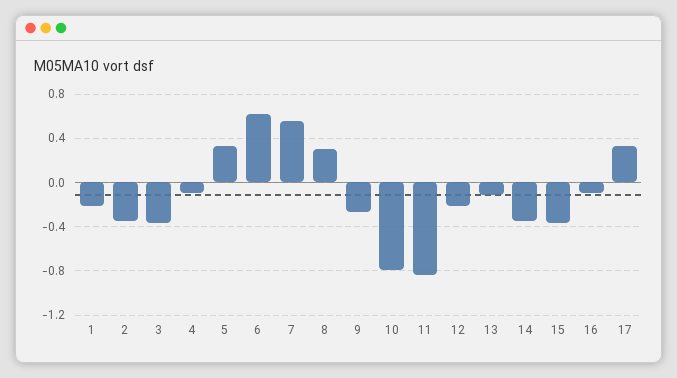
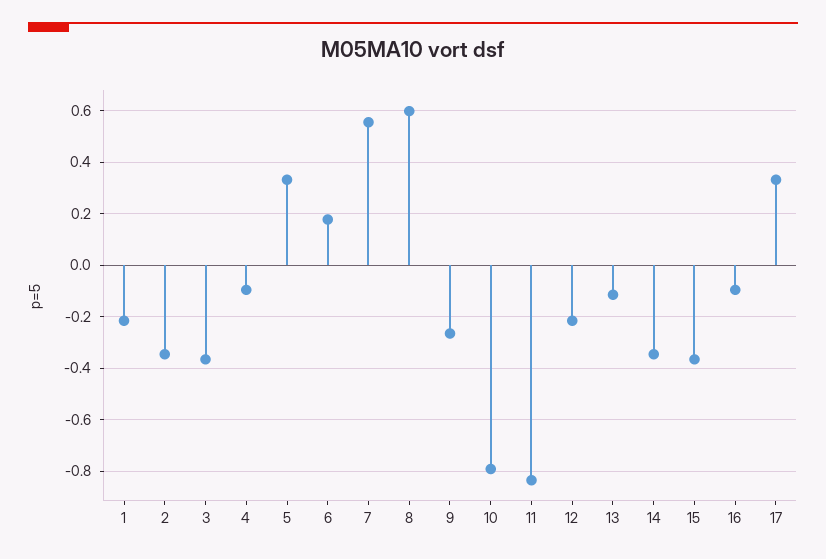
6: 0.6 -> 0.175
8: 0.3 -> 0.6

